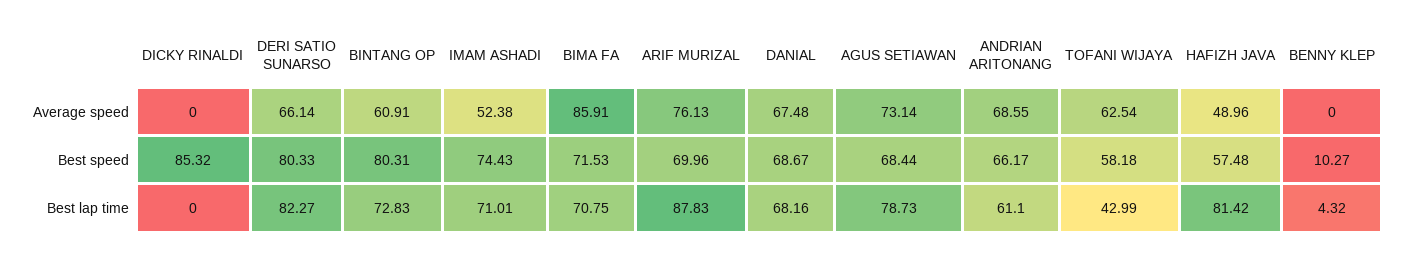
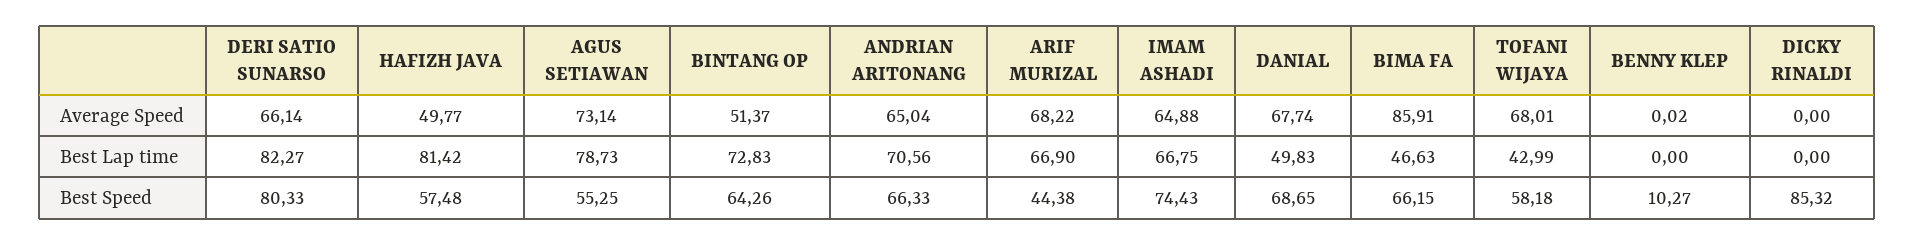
BINTANG OP, Average speed: 60.91 -> 51.37
IMAM ASHADI, Average speed: 52.38 -> 64.88
ARIF MURIZAL, Average speed: 76.13 -> 68.22
DANIAL, Average speed: 67.48 -> 67.74
ANDRIAN ARITONANG, Average speed: 68.55 -> 65.04
TOFANI WIJAYA, Average speed: 62.54 -> 68.01
HAFIZH JAVA, Average speed: 48.96 -> 49.77
BENNY KLEP, Average speed: 0 -> 0.02
BINTANG OP, Best speed: 80.31 -> 64.26
BIMA FA, Best speed: 71.53 -> 66.15
ARIF MURIZAL, Best speed: 69.96 -> 44.38
DANIAL, Best speed: 68.67 -> 68.65
AGUS SETIAWAN, Best speed: 68.44 -> 55.25
ANDRIAN ARITONANG, Best speed: 66.17 -> 66.33
IMAM ASHADI, Best lap time: 71.01 -> 66.75
BIMA FA, Best lap time: 70.75 -> 46.63
ARIF MURIZAL, Best lap time: 87.83 -> 66.9
DANIAL, Best lap time: 68.16 -> 49.83
ANDRIAN ARITONANG, Best lap time: 61.1 -> 70.56
BENNY KLEP, Best lap time: 4.32 -> 0

